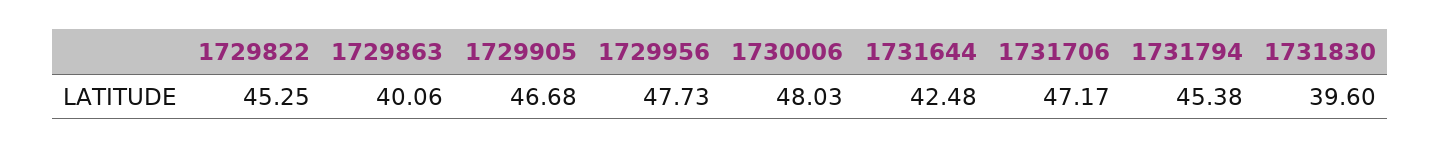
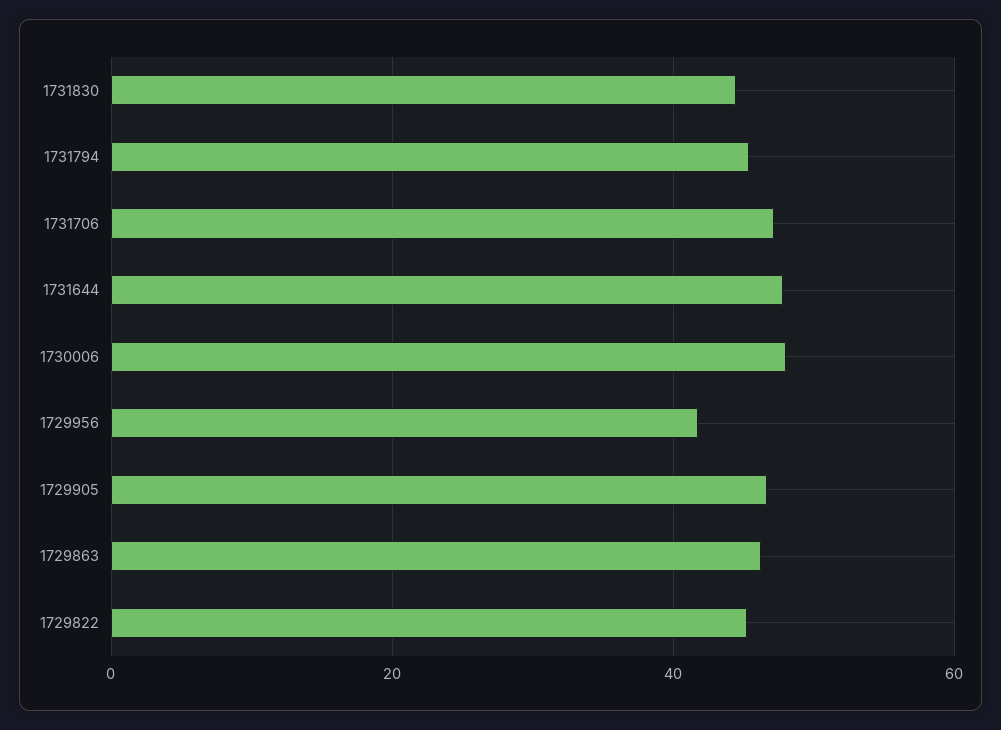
1729863: 40.06 -> 46
1729956: 47.73 -> 42
1731644: 42.48 -> 48
1731830: 39.6 -> 44

